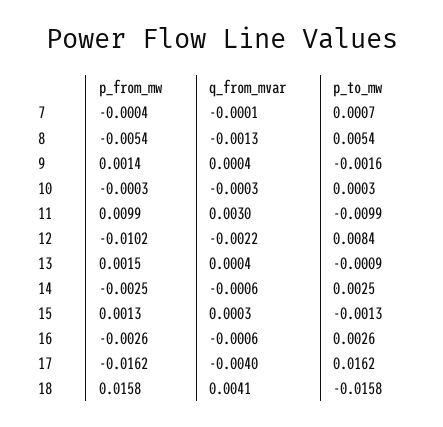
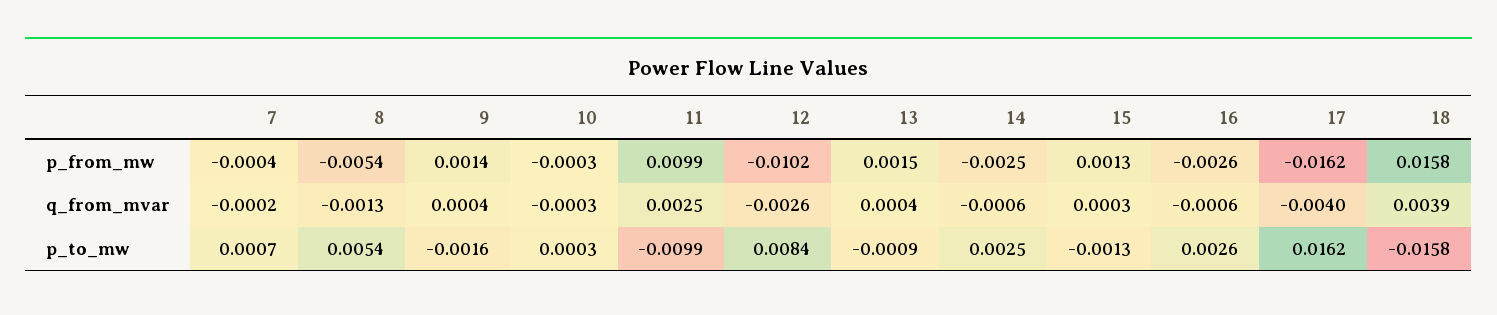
q_from_mvar, 7: -0.0001 -> -0.0002
q_from_mvar, 11: 0.003 -> 0.0025
q_from_mvar, 12: -0.0022 -> -0.0026
q_from_mvar, 18: 0.0041 -> 0.0039

